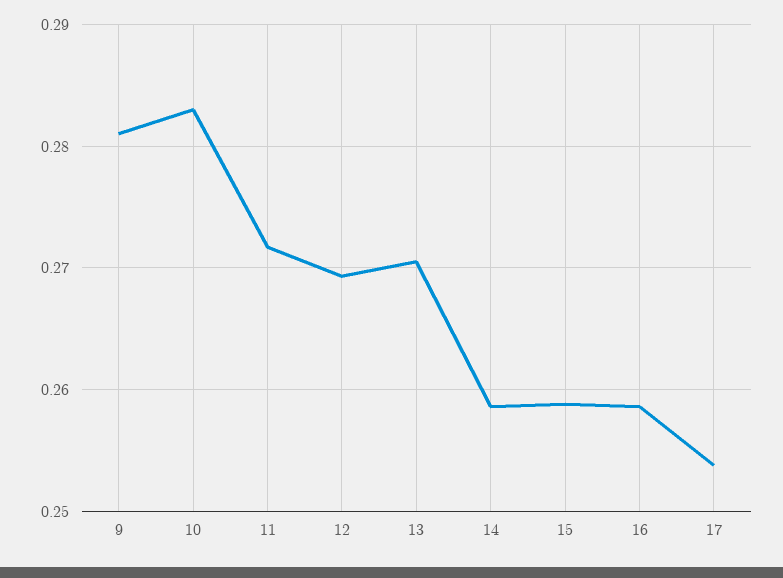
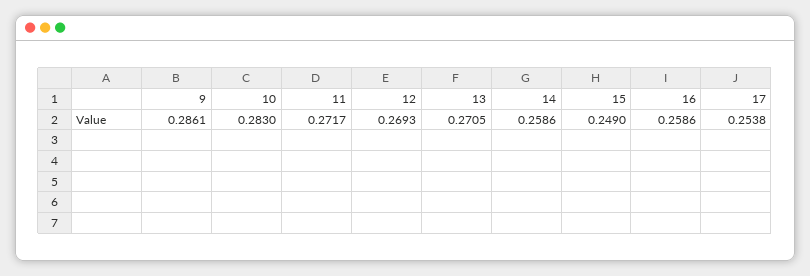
9: 0.281 -> 0.2861
15: 0.259 -> 0.249

